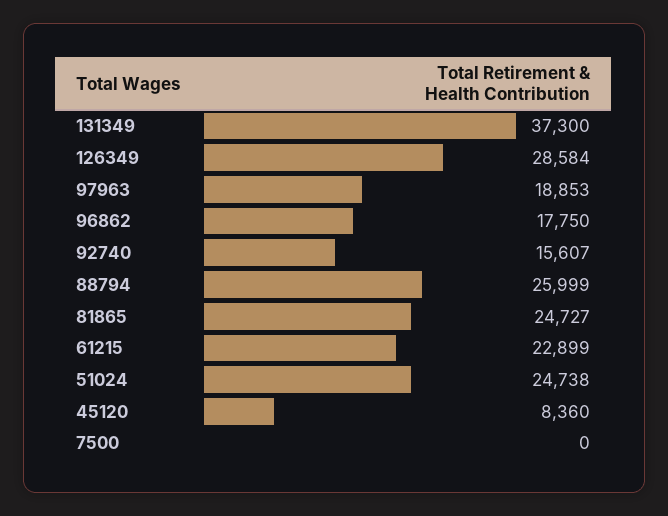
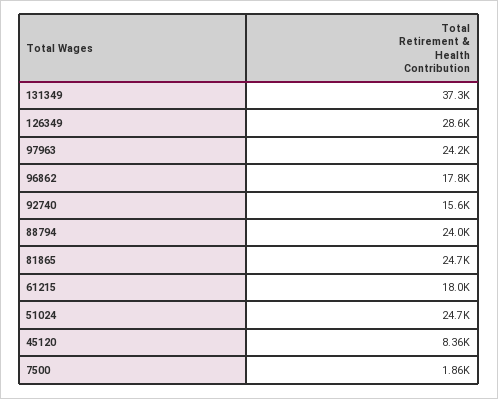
97963: 18853 -> 24200
88794: 25999 -> 24000
61215: 22899 -> 18000
7500: 0 -> 1860

